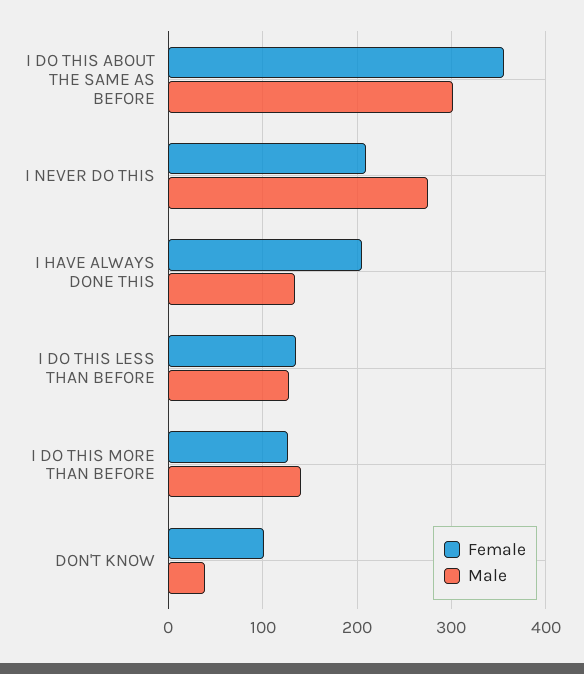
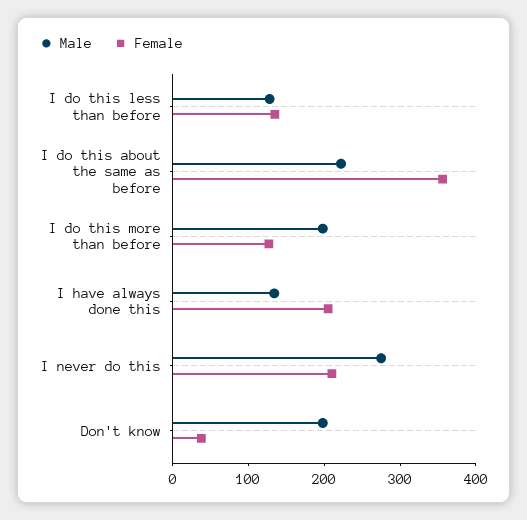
Male, I DO THIS ABOUT THE SAME AS BEFORE: 300 -> 220
Male, I DO THIS MORE THAN BEFORE: 140 -> 200
Female, DON'T KNOW: 100 -> 40
Male, DON'T KNOW: 40 -> 200

